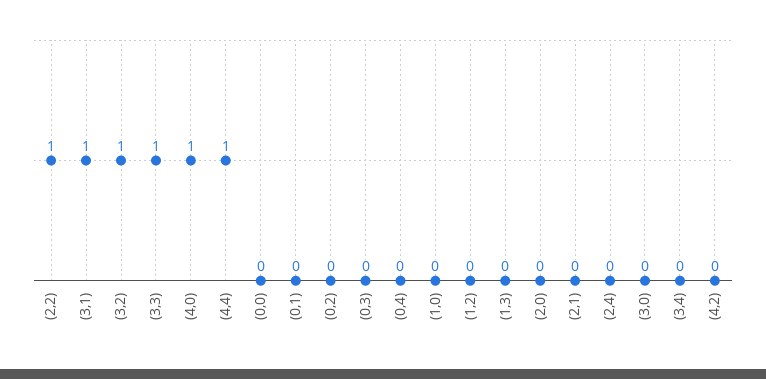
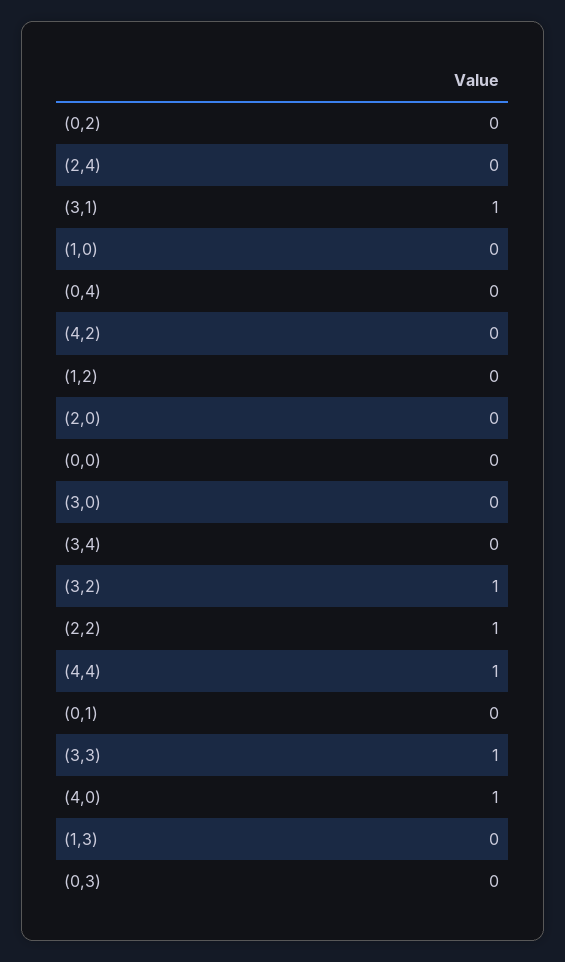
(2,1): 0 -> none

